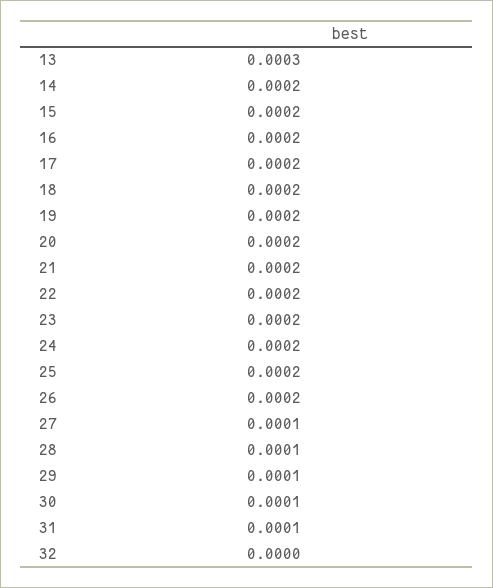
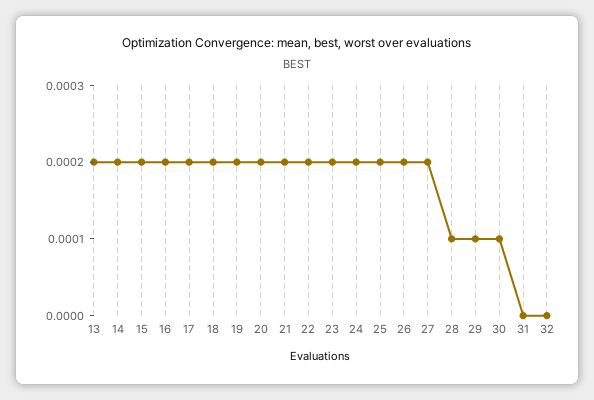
13: 0.0003 -> 0.0002
27: 0.0001 -> 0.0002
31: 0.0001 -> 0

